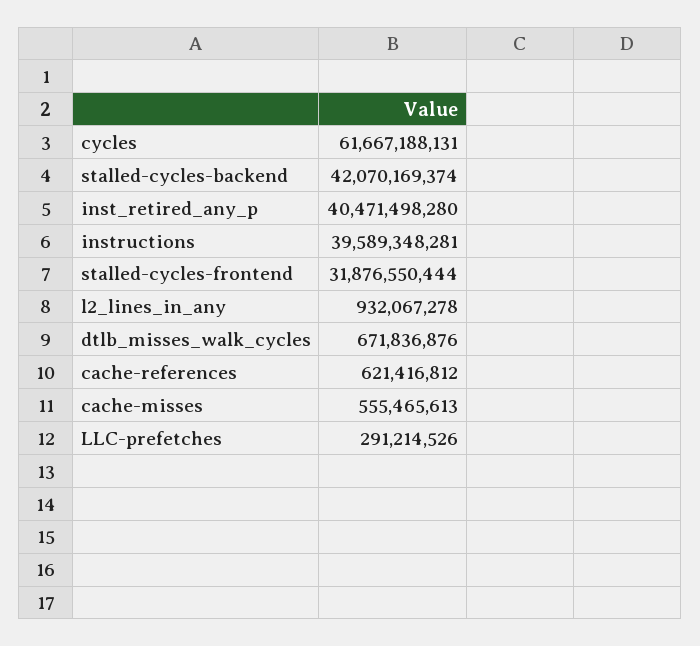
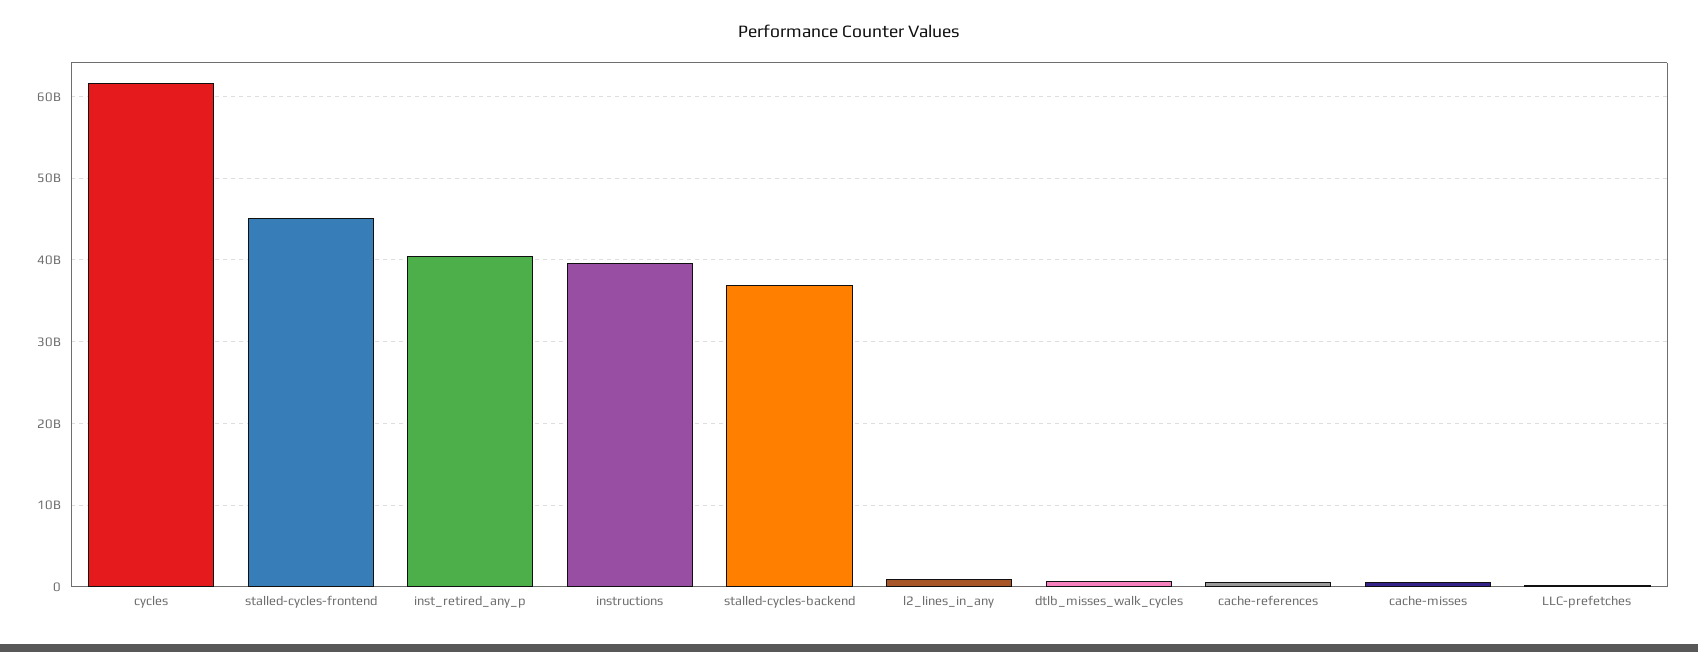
stalled-cycles-backend: 42070169374 -> 37000000000
stalled-cycles-frontend: 31876550444 -> 45000000000

